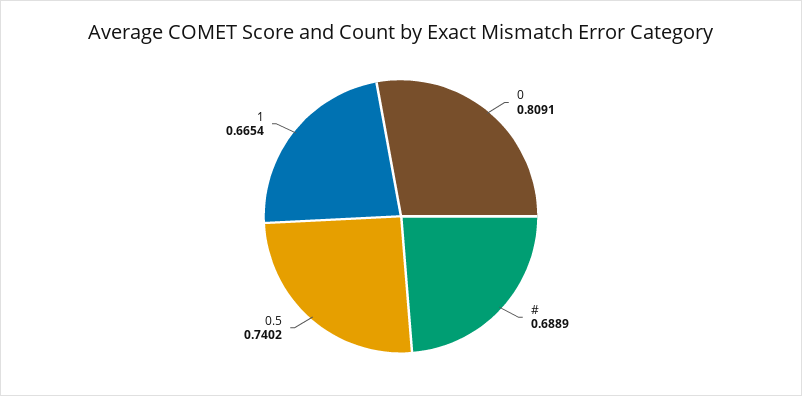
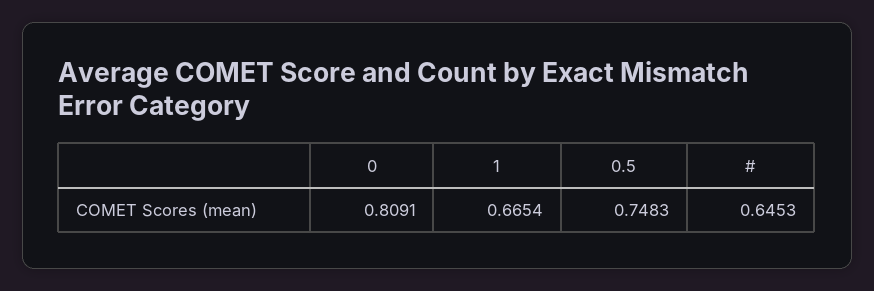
#: 0.6889 -> 0.6453
0.5: 0.7402 -> 0.7483

